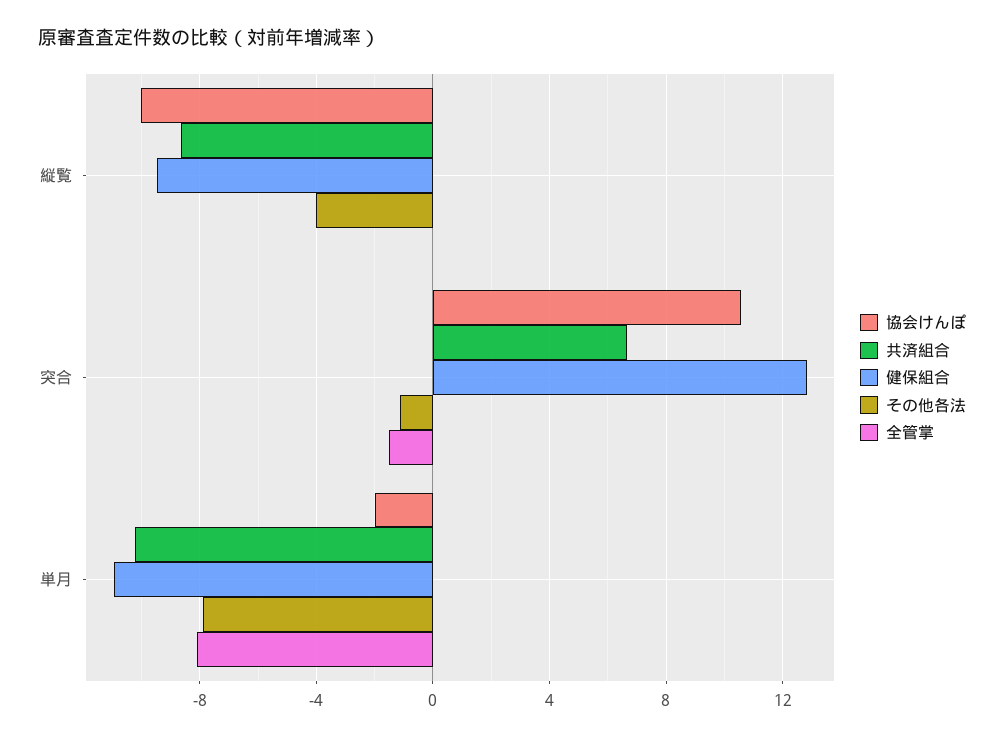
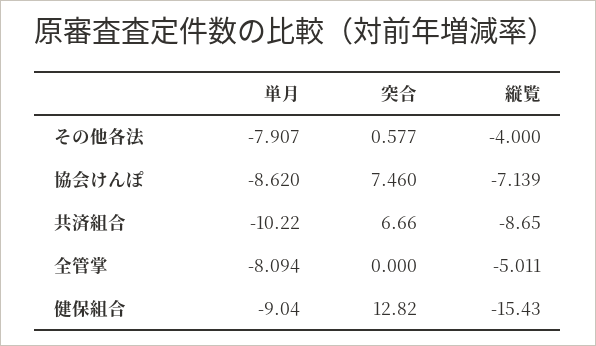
協会けんぽ, 縦覧: -10 -> -7.139
健保組合, 縦覧: -9.5 -> -15.43
全管掌, 縦覧: 0 -> -5.011
協会けんぽ, 突合: 10.5 -> 7.46
その他各法, 突合: -1 -> 0.577
全管掌, 突合: -1.5 -> 0
協会けんぽ, 単月: -2 -> -8.62
健保組合, 単月: -11 -> -9.04

